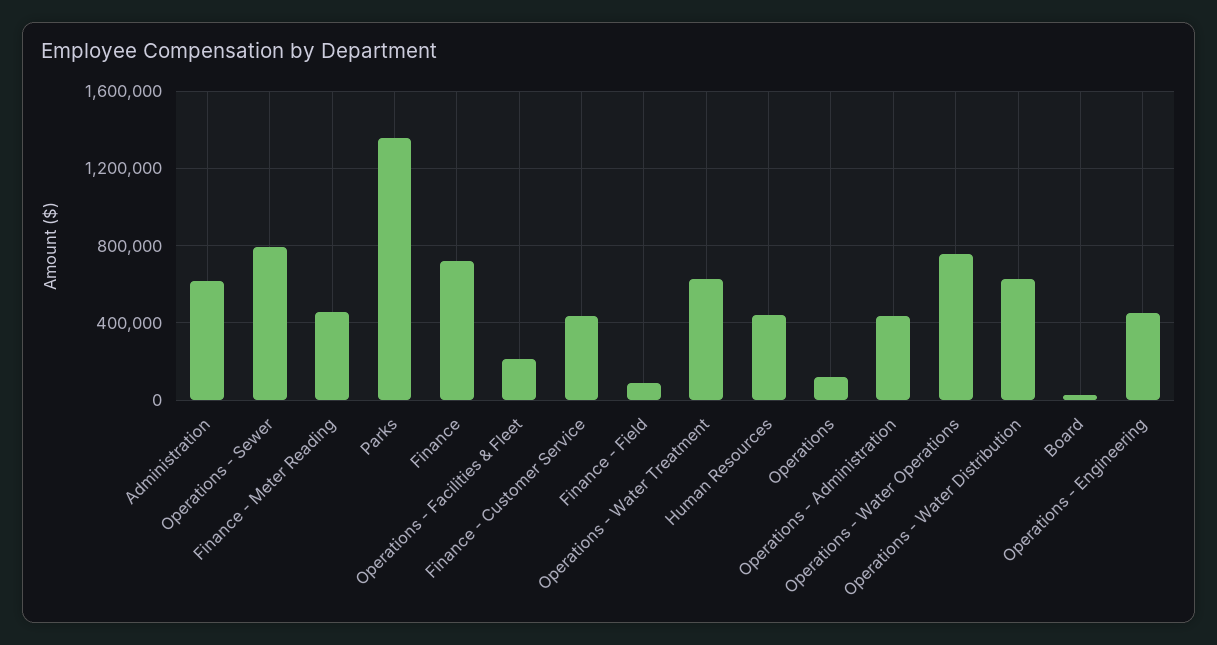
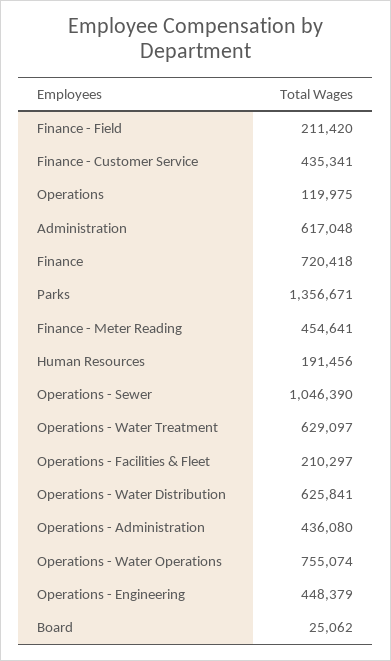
Operations - Sewer: 800000 -> 1046390
Finance - Field: 100000 -> 211420
Human Resources: 450000 -> 191456

